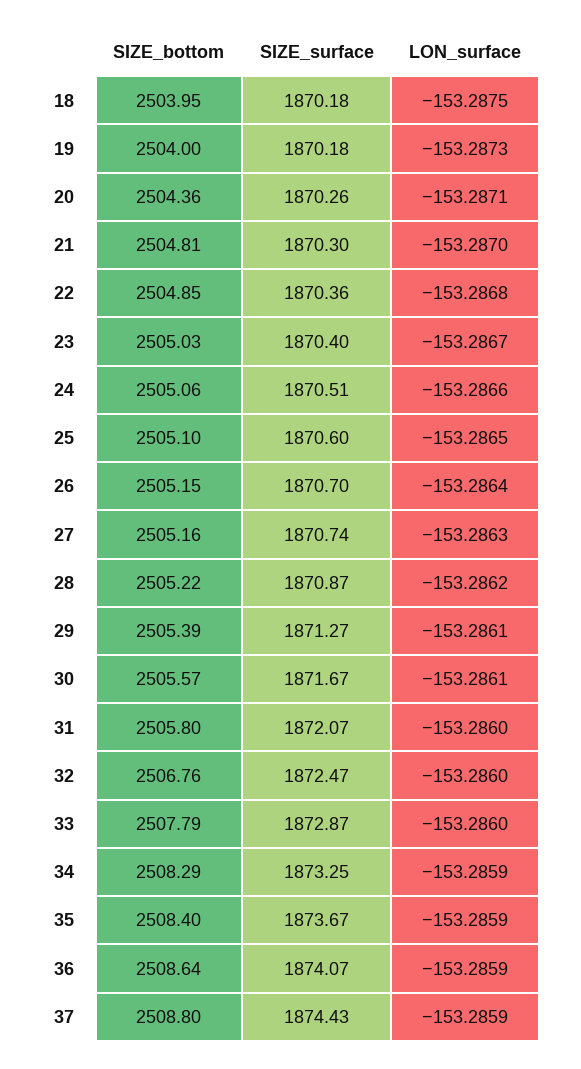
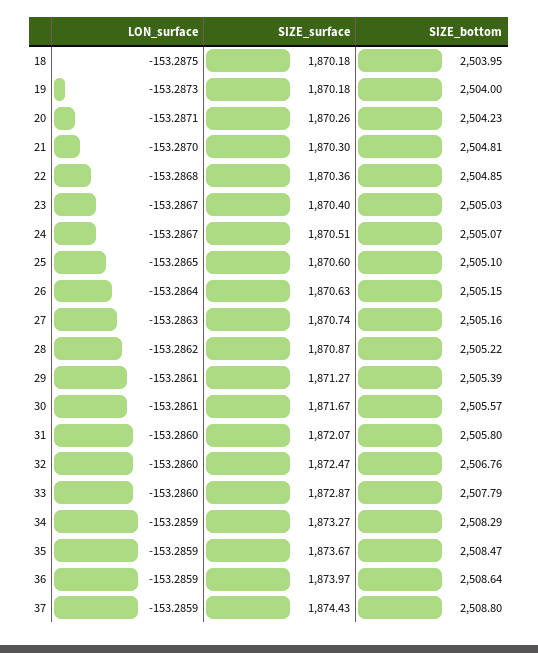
SIZE_bottom, 20: 2504.36 -> 2504.23
SIZE_bottom, 24: 2505.06 -> 2505.07
LON_surface, 24: -153.2866 -> -153.2867
SIZE_surface, 26: 1870.7 -> 1870.63
SIZE_surface, 34: 1873.25 -> 1873.27
SIZE_bottom, 35: 2508.4 -> 2508.47
SIZE_surface, 36: 1874.07 -> 1873.97

